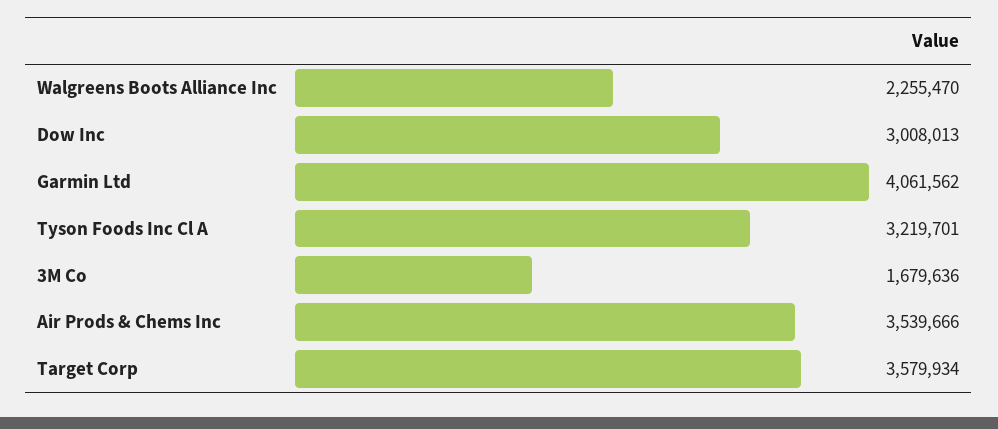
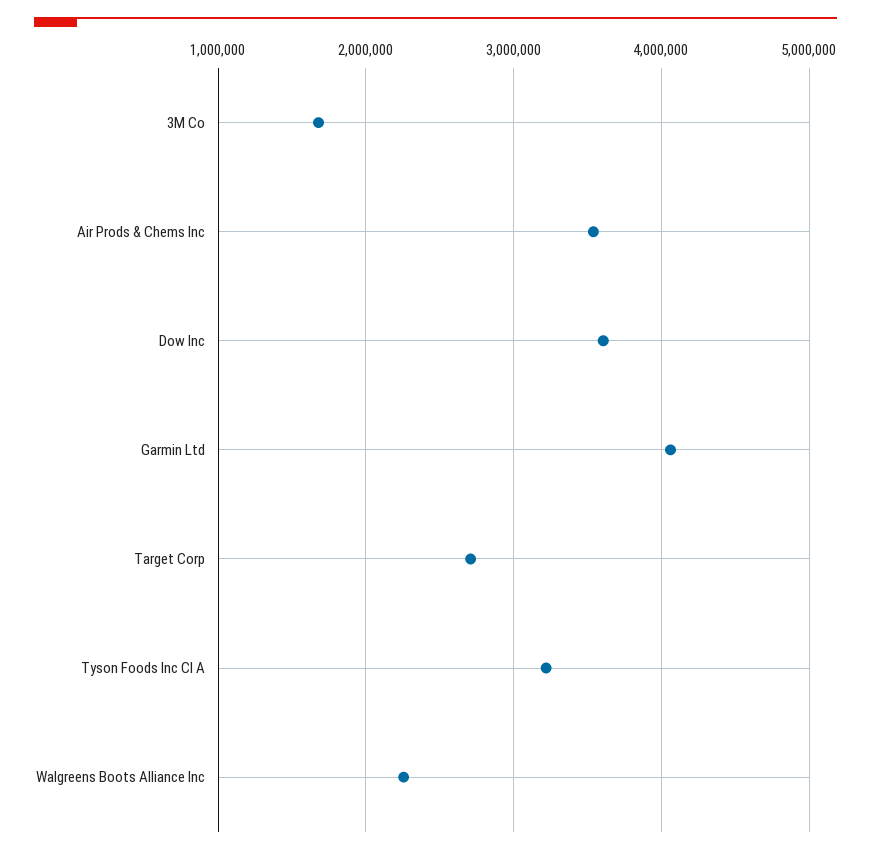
Dow Inc: 3008013 -> 3600000
Target Corp: 3579934 -> 2700000

